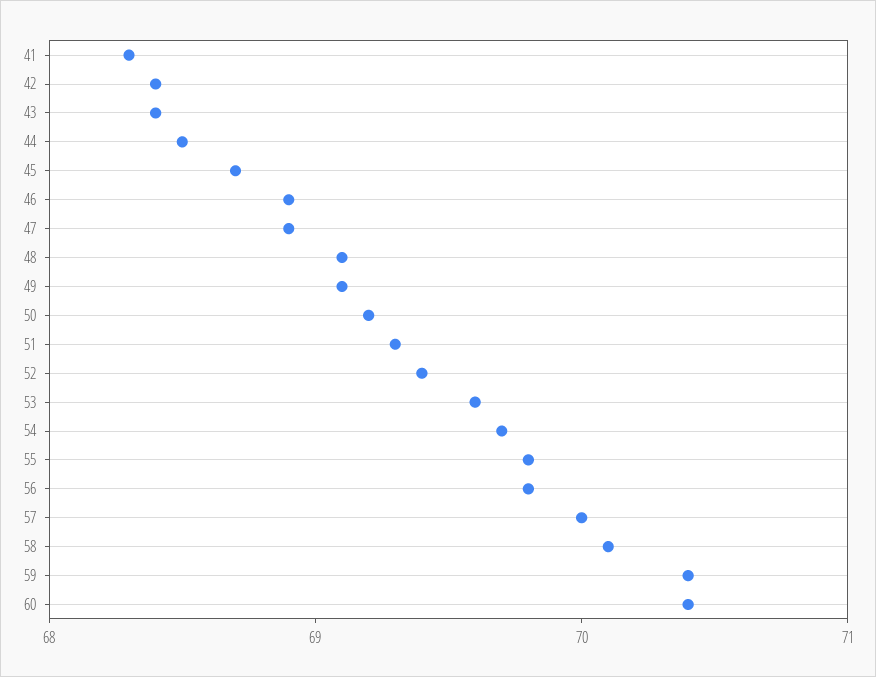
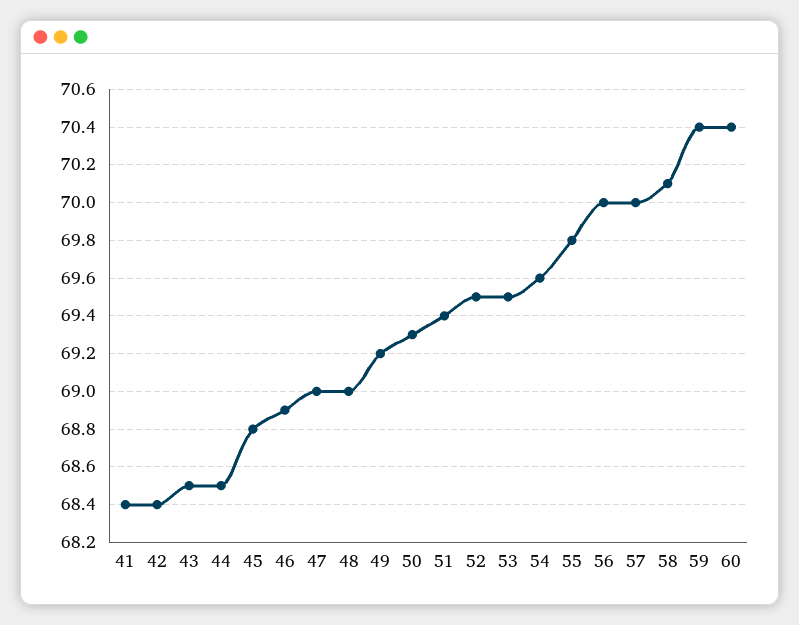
41: 68.3 -> 68.4
43: 68.4 -> 68.5
45: 68.7 -> 68.8
47: 68.9 -> 69
48: 69.1 -> 69
49: 69.1 -> 69.2
50: 69.2 -> 69.3
51: 69.3 -> 69.4
52: 69.4 -> 69.5
53: 69.6 -> 69.5
54: 69.7 -> 69.6
56: 69.8 -> 70

